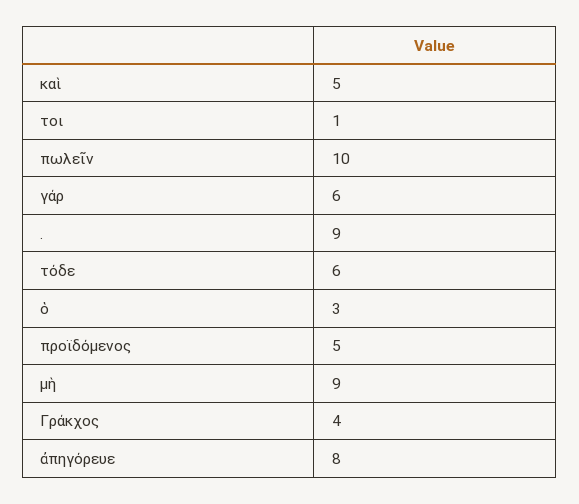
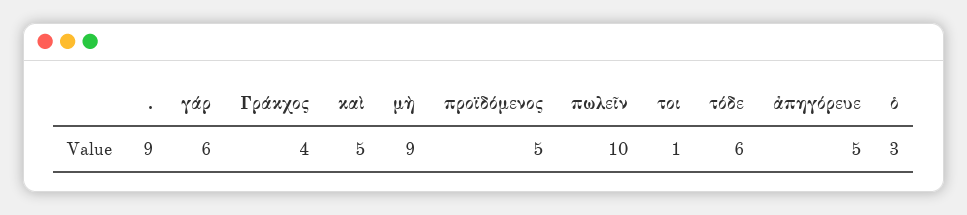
ἀπηγόρευε: 8 -> 5

